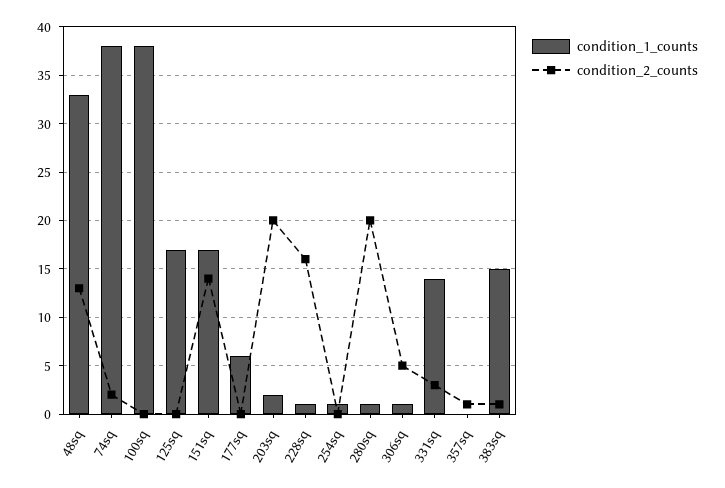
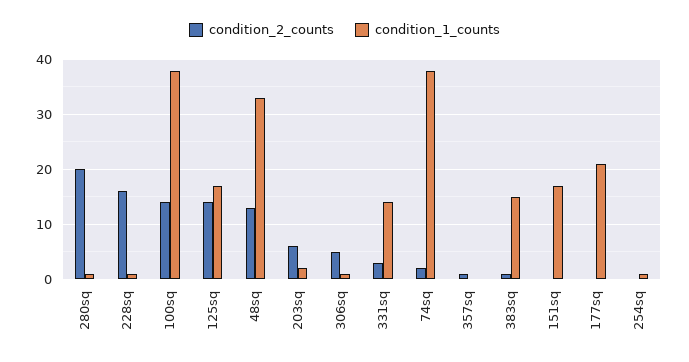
condition_2_counts, 100sq: 0 -> 15
condition_2_counts, 125sq: 0 -> 15
condition_2_counts, 151sq: 14 -> 0
condition_1_counts, 177sq: 6 -> 20
condition_2_counts, 203sq: 20 -> 5

